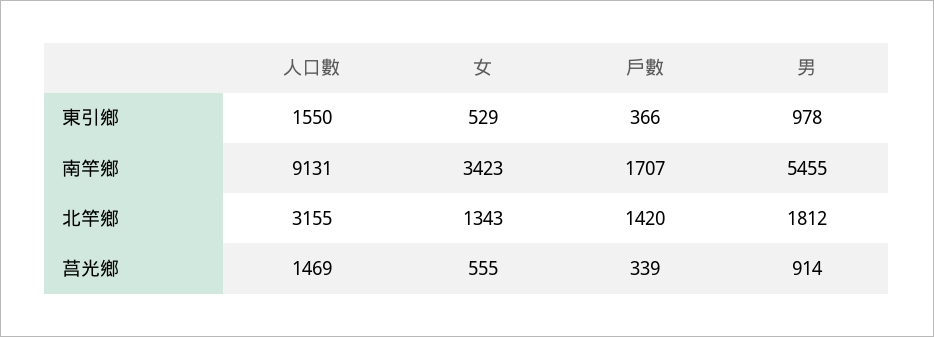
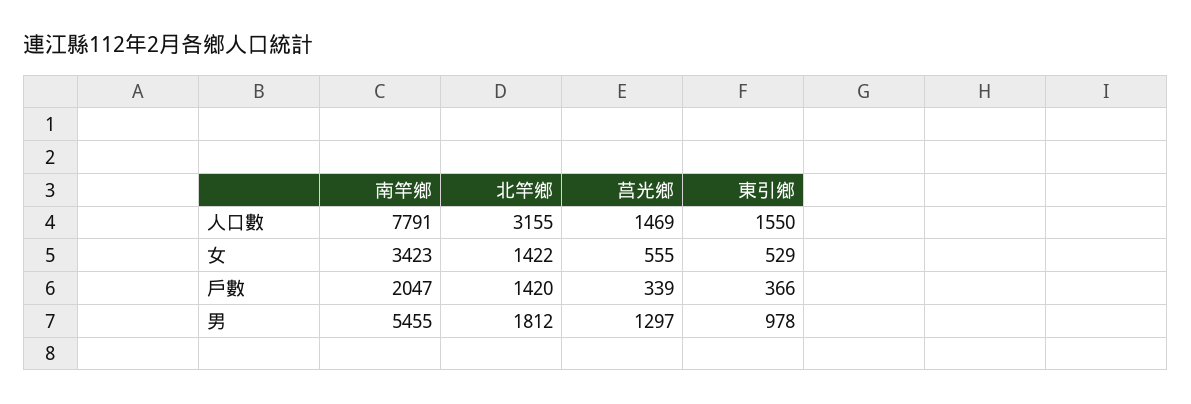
人口數, 南竿鄉: 9131 -> 7791
戶數, 南竿鄉: 1707 -> 2047
女, 北竿鄉: 1343 -> 1422
男, 莒光鄉: 914 -> 1297

